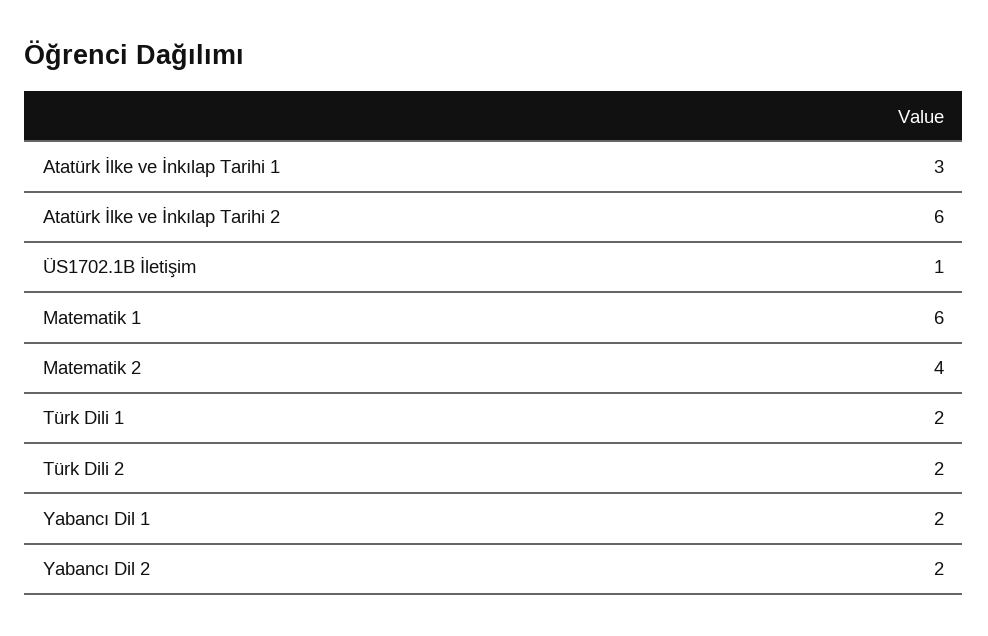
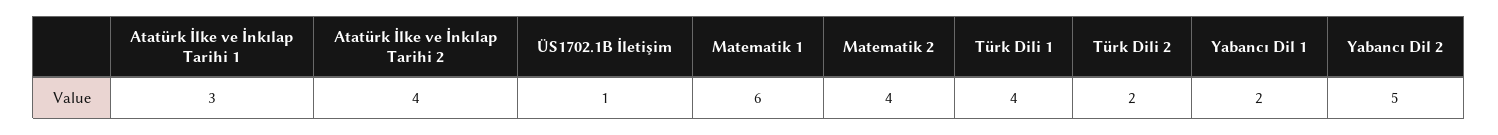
Atatürk İlke ve İnkılap Tarihi 2: 6 -> 4
Türk Dili 1: 2 -> 4
Yabancı Dil 2: 2 -> 5

